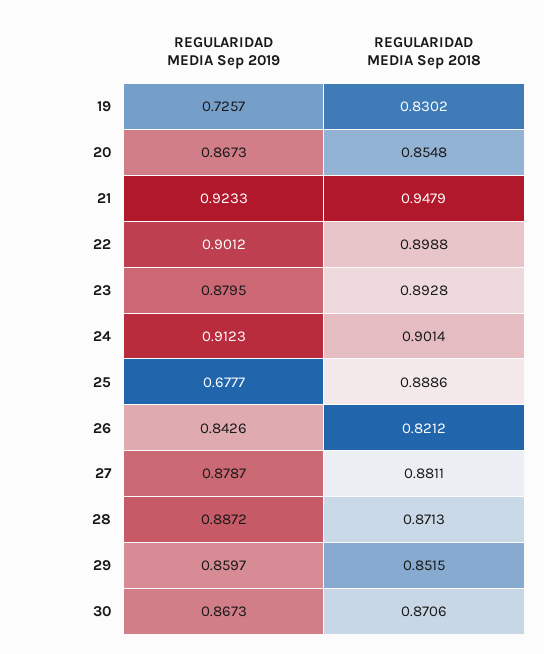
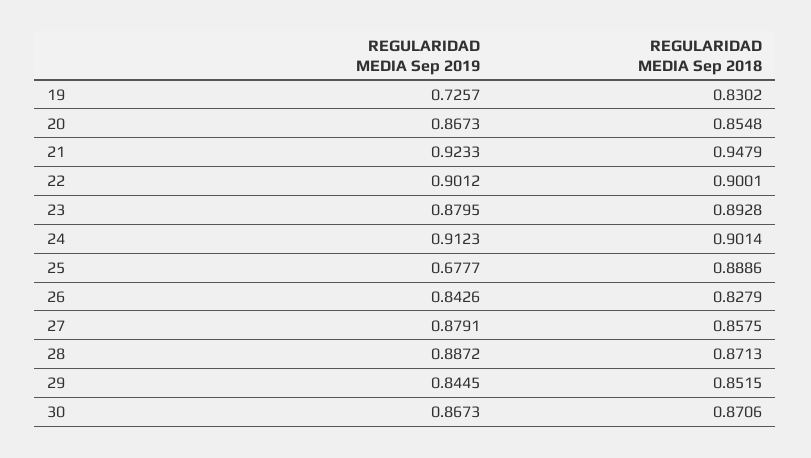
REGULARIDAD MEDIA Sep 2018, 22: 0.8988 -> 0.9001
REGULARIDAD MEDIA Sep 2018, 26: 0.8212 -> 0.8279
REGULARIDAD MEDIA Sep 2019, 27: 0.8787 -> 0.8791
REGULARIDAD MEDIA Sep 2018, 27: 0.8811 -> 0.8575
REGULARIDAD MEDIA Sep 2019, 29: 0.8597 -> 0.8445

